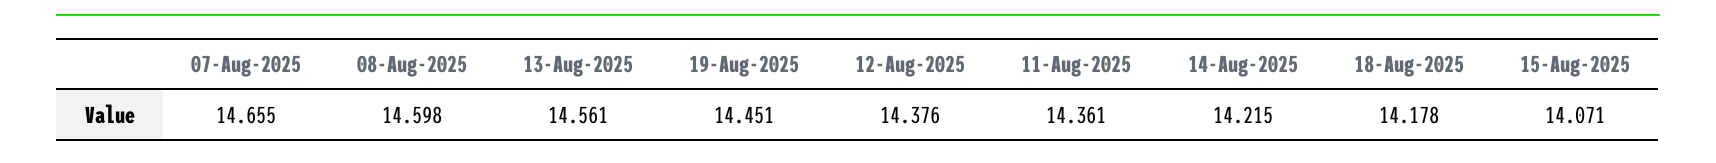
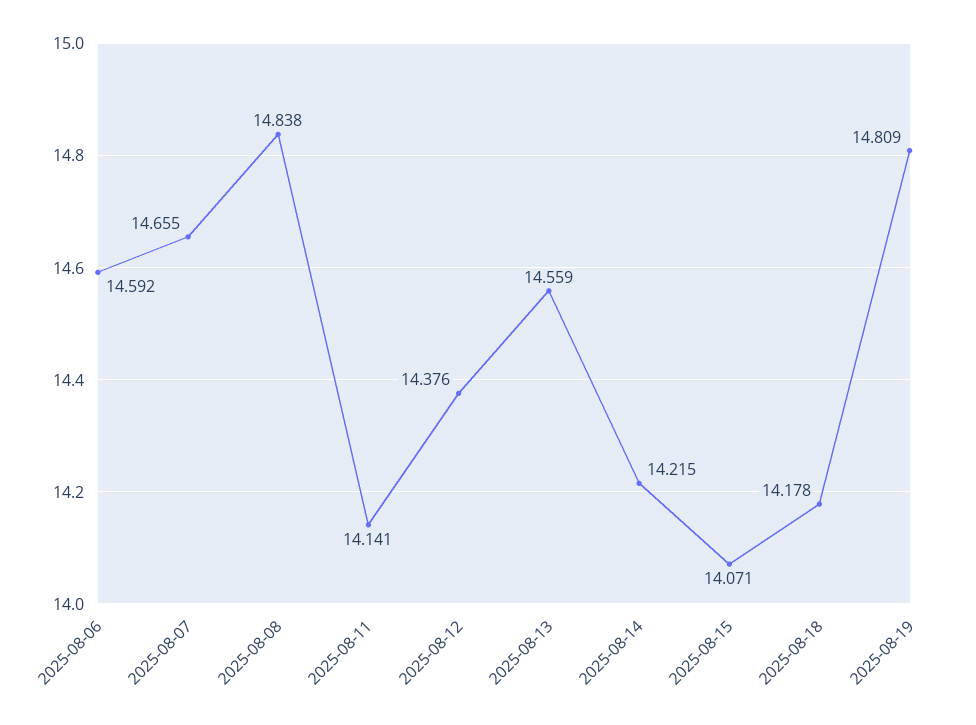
08-Aug-2025: 14.598 -> 14.838
13-Aug-2025: 14.561 -> 14.559
19-Aug-2025: 14.451 -> 14.809
11-Aug-2025: 14.361 -> 14.141
2025-08-06: none -> 14.592

